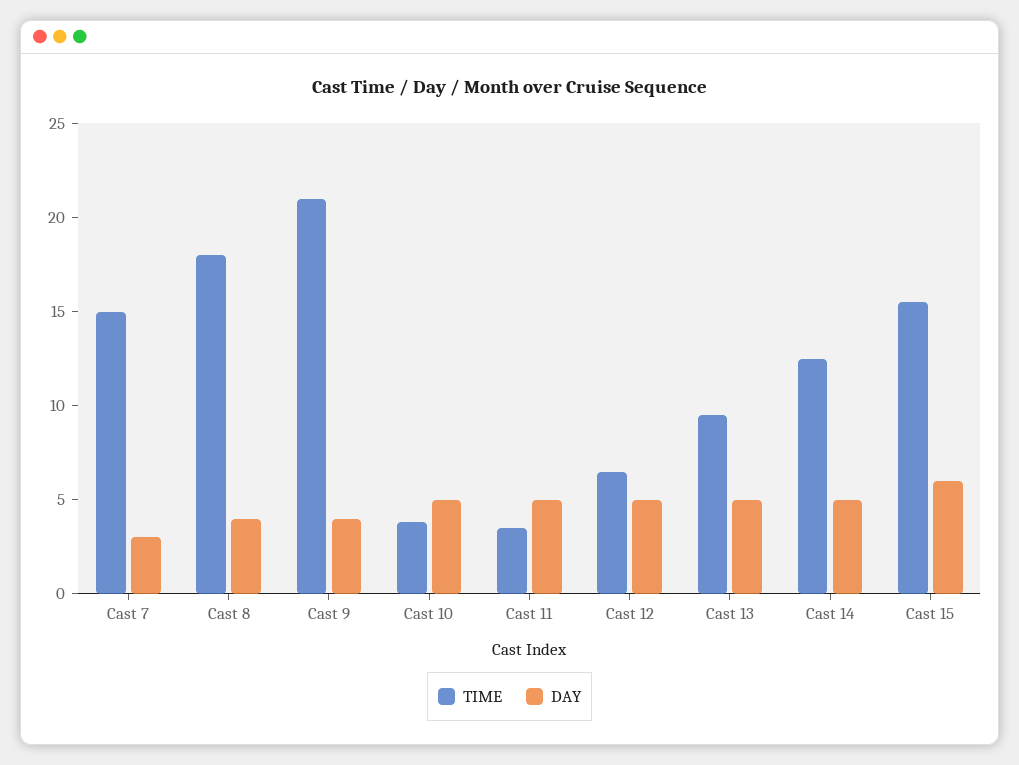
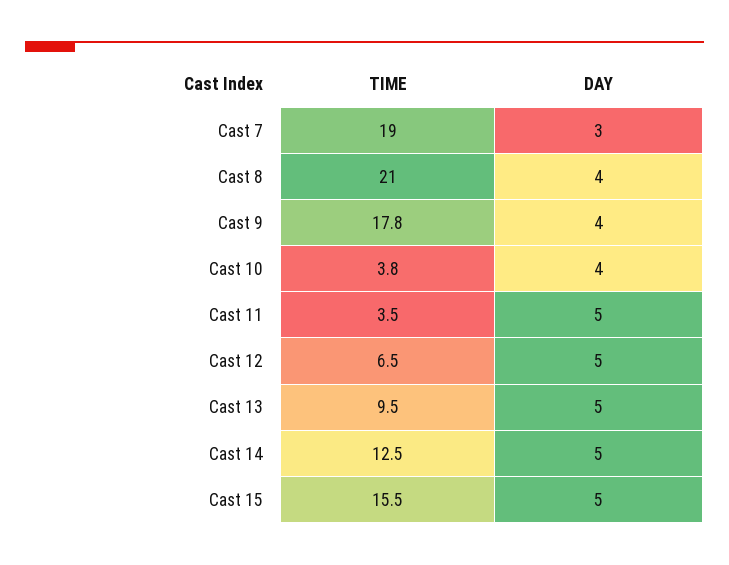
TIME, Cast 7: 15 -> 19
TIME, Cast 8: 18 -> 21
TIME, Cast 9: 21 -> 17.8
DAY, Cast 10: 5 -> 4
DAY, Cast 15: 6 -> 5

